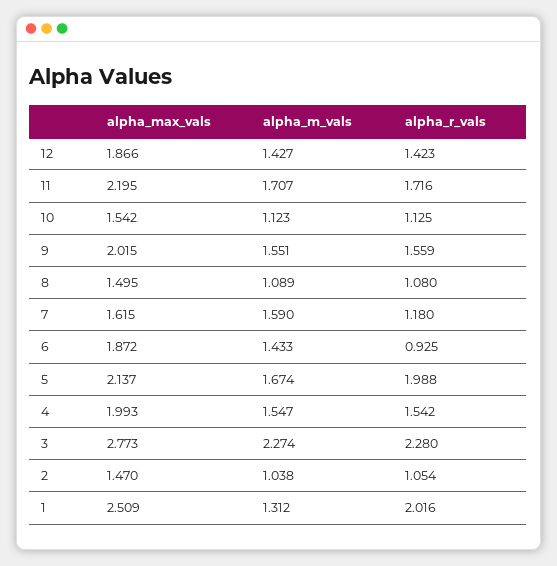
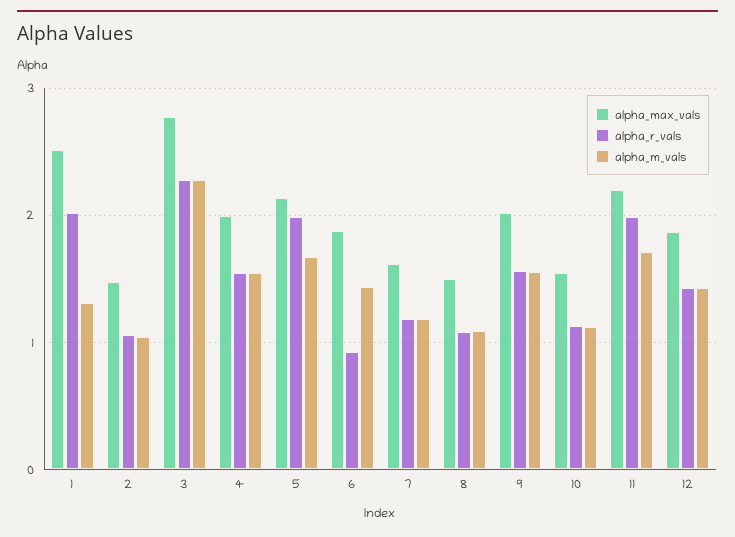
alpha_r_vals, 11: 1.716 -> 2
alpha_m_vals, 7: 1.59 -> 1.2

